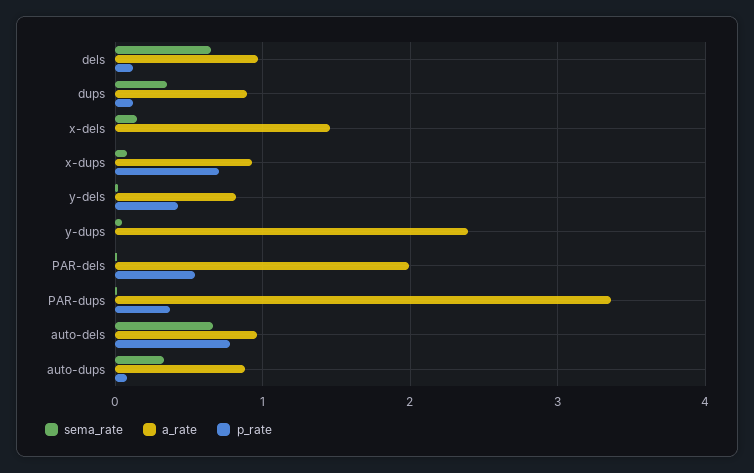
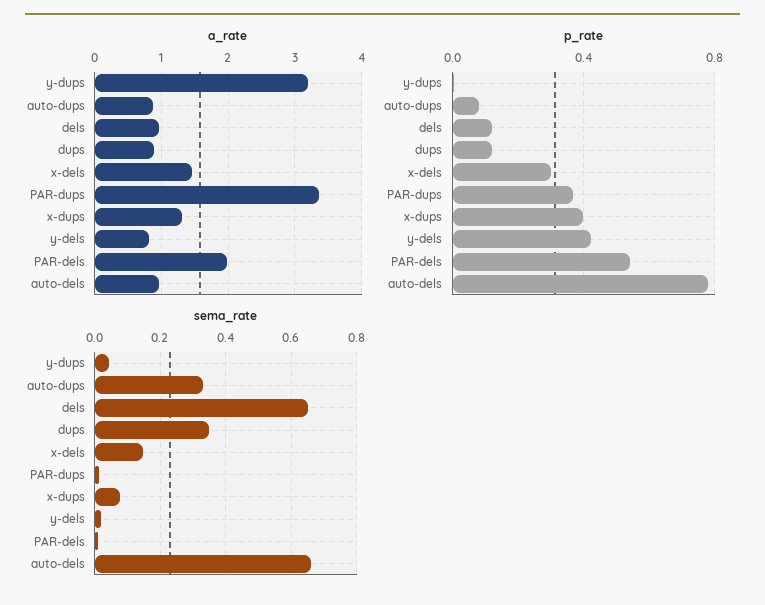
p_rate, x-dels: 0 -> 0.3
a_rate, x-dups: 0.9 -> 1.3
p_rate, x-dups: 0.7 -> 0.4
a_rate, y-dups: 2.4 -> 3.2

